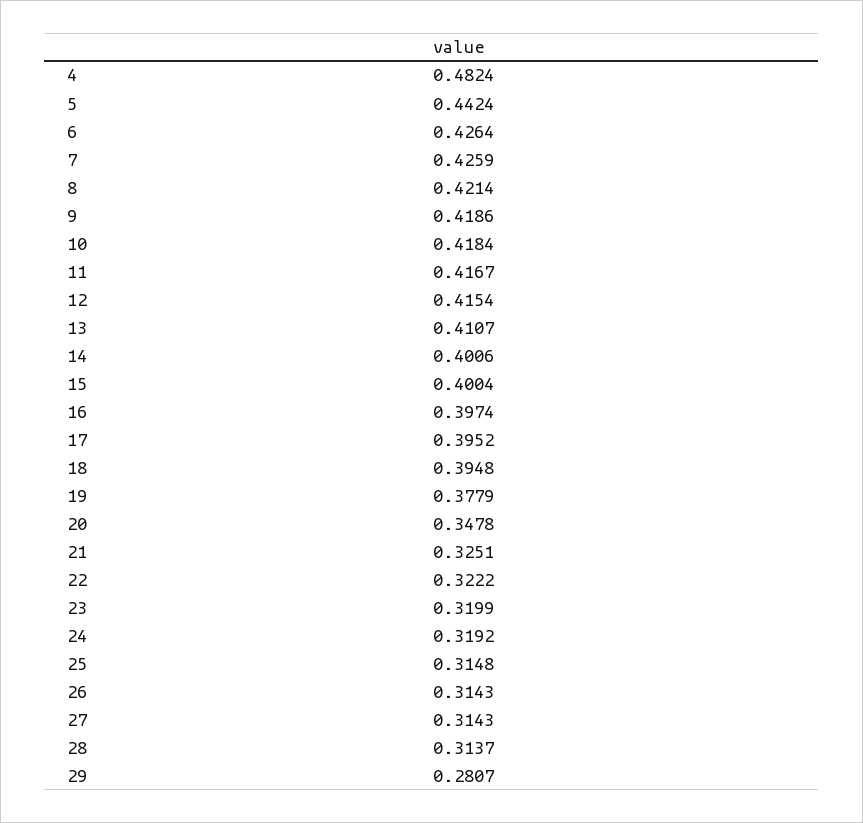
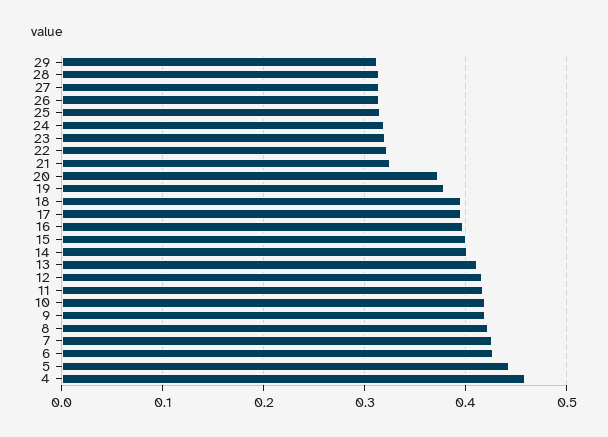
4: 0.4824 -> 0.46
20: 0.3478 -> 0.37
29: 0.2807 -> 0.31

